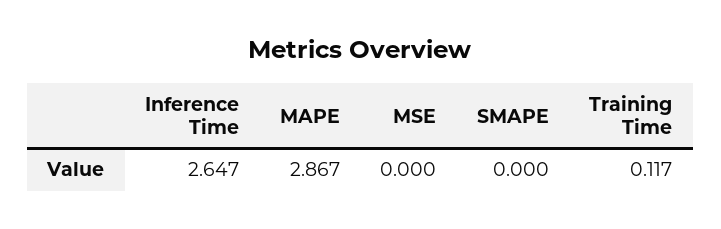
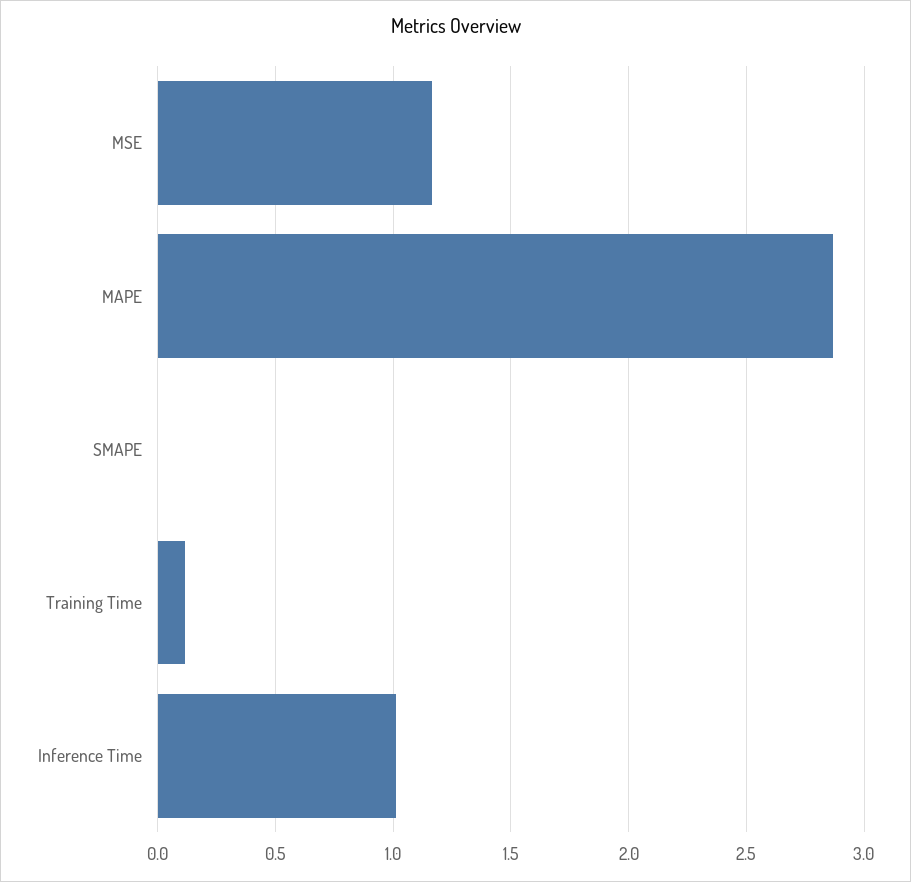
Inference Time: 2.647 -> 1
MSE: 0 -> 1.15

